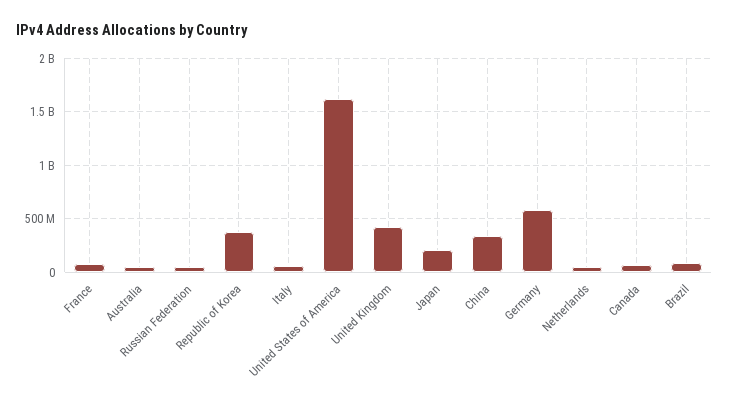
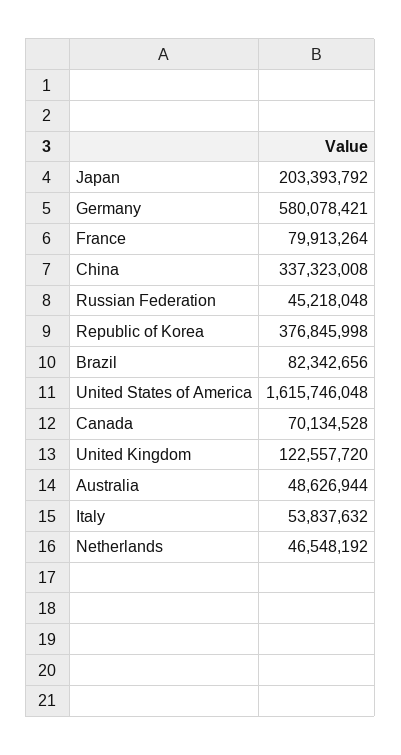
United Kingdom: 400000000 -> 122557720

